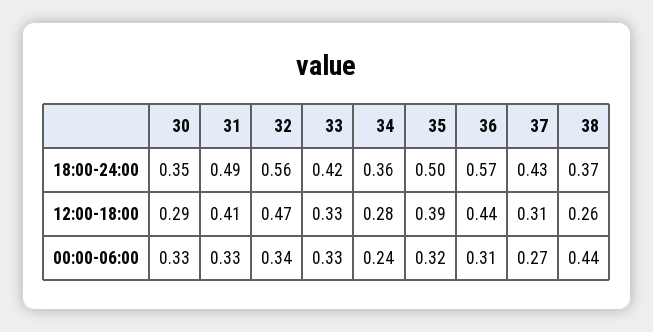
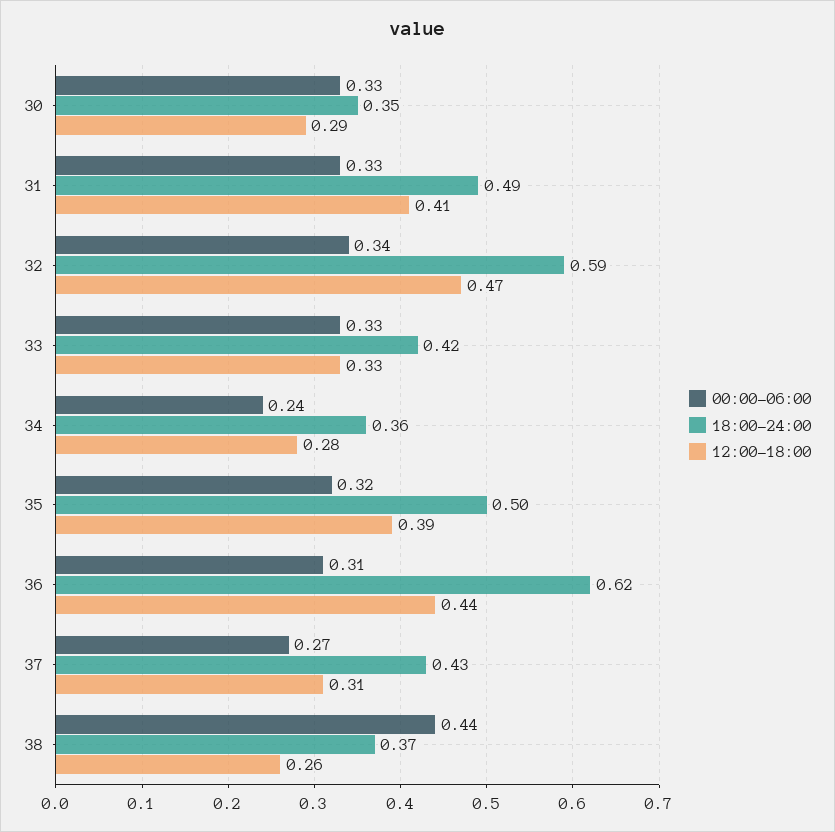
18:00-24:00, 32: 0.56 -> 0.59
18:00-24:00, 36: 0.57 -> 0.62

